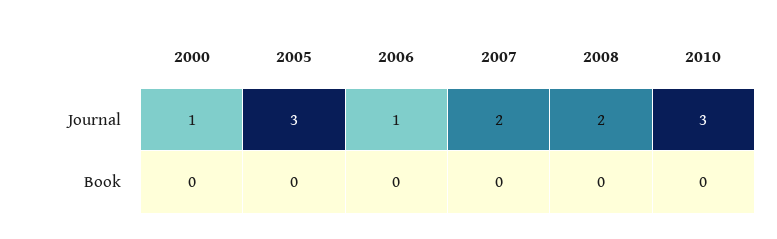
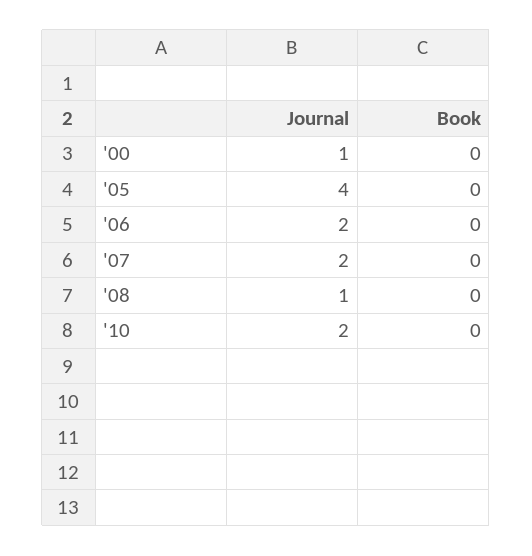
2005, Journal: 3 -> 4
2006, Journal: 1 -> 2
2008, Journal: 2 -> 1
2010, Journal: 3 -> 2

